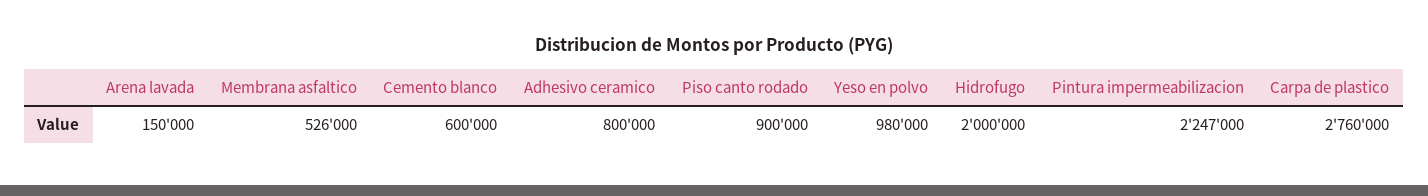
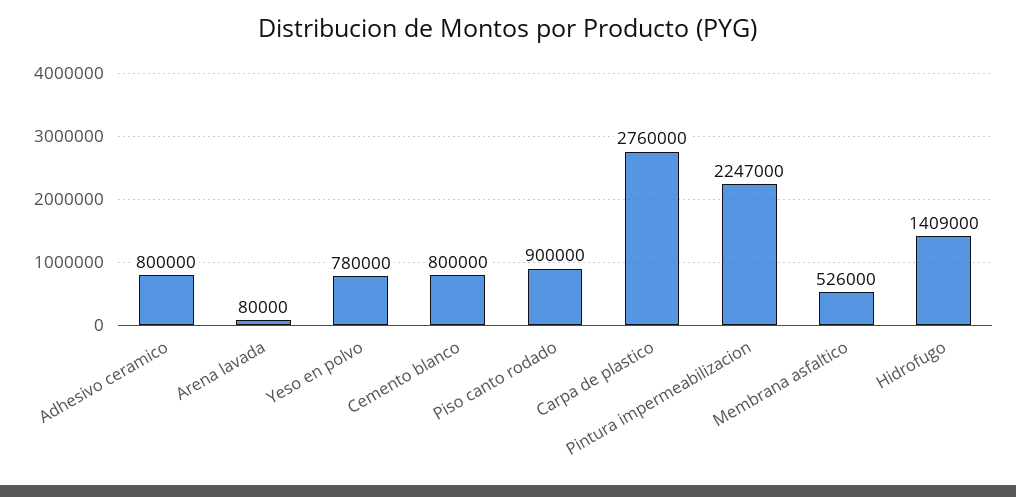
Arena lavada: 150000 -> 80000
Cemento blanco: 600000 -> 800000
Yeso en polvo: 980000 -> 780000
Hidrofugo: 2000000 -> 1409000

